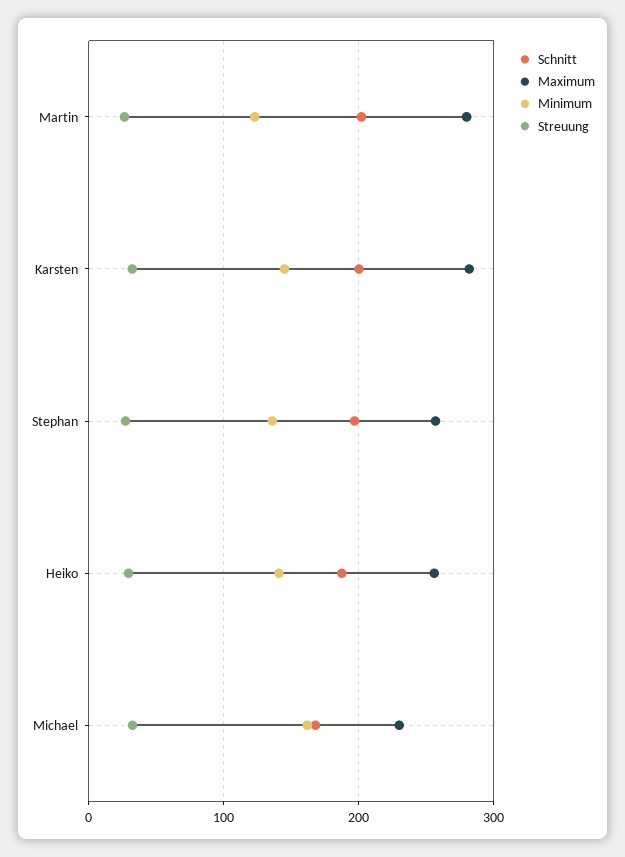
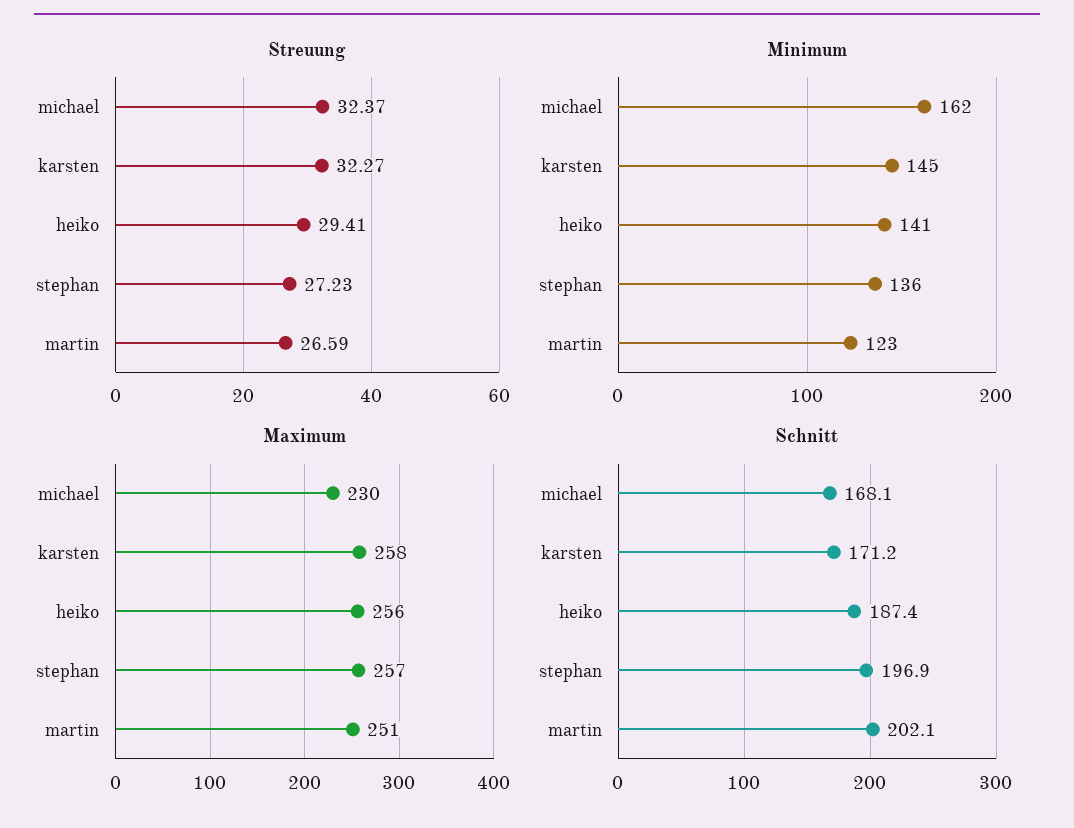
Maximum, Martin: 280 -> 251
Schnitt, Karsten: 200 -> 171.2
Maximum, Karsten: 280 -> 258

